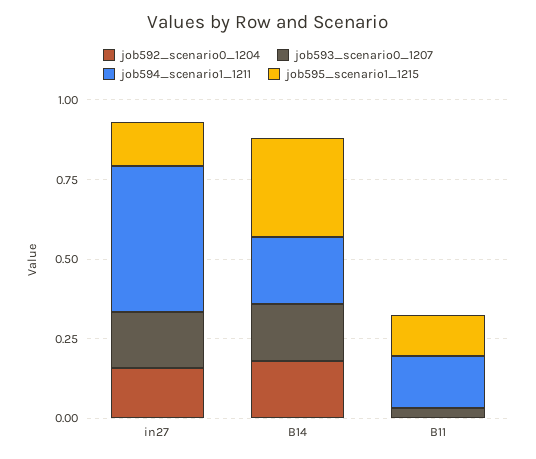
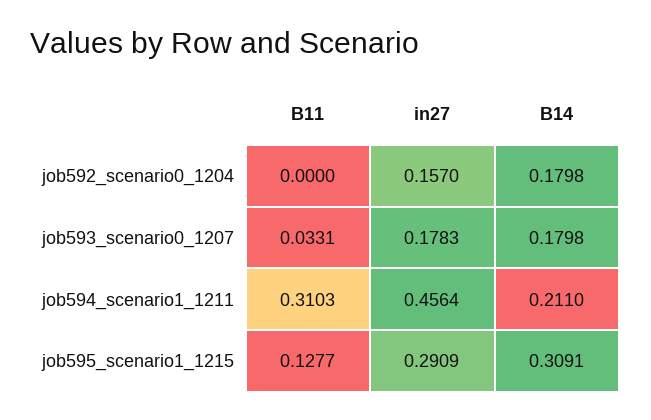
job595_scenario1_1215, in27: 0.15 -> 0.2909
job594_scenario1_1211, B11: 0.15 -> 0.3103

